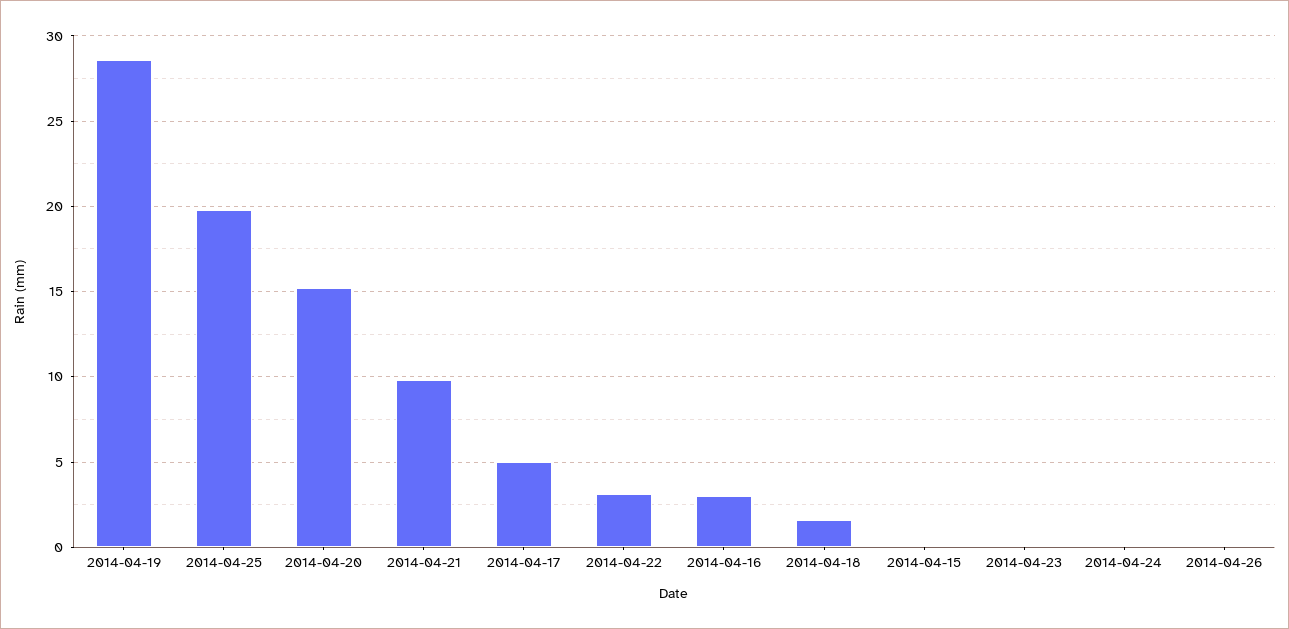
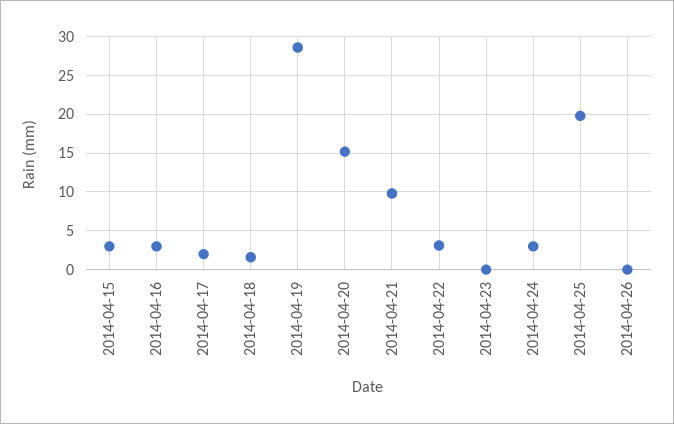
2014-04-17: 5 -> 2
2014-04-15: 0 -> 3
2014-04-24: 0 -> 3

